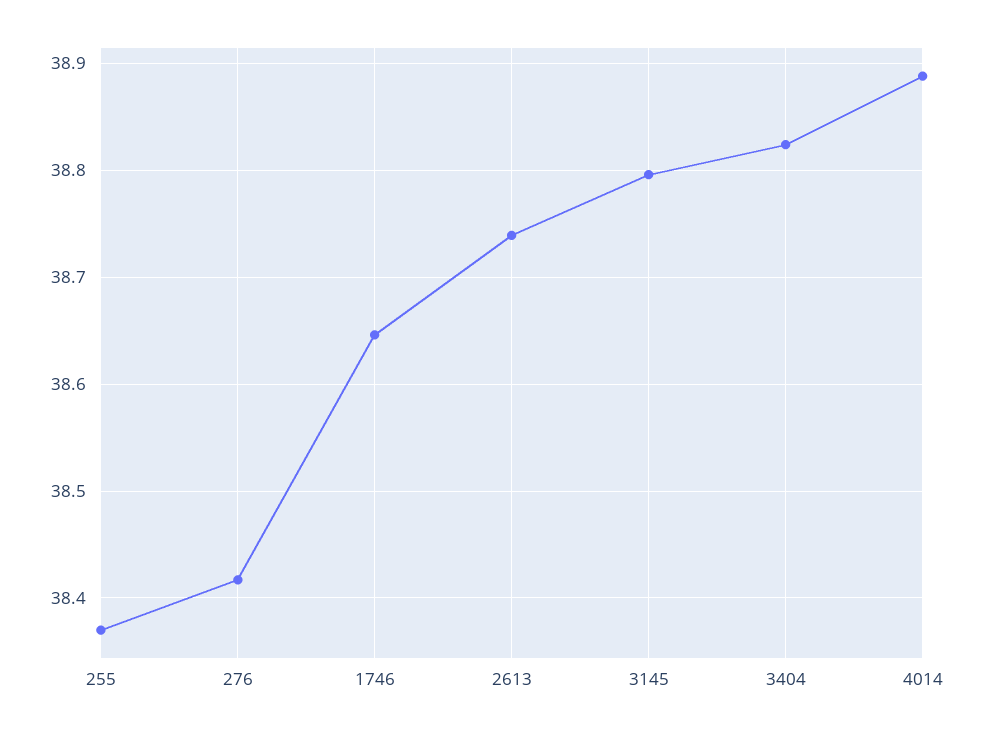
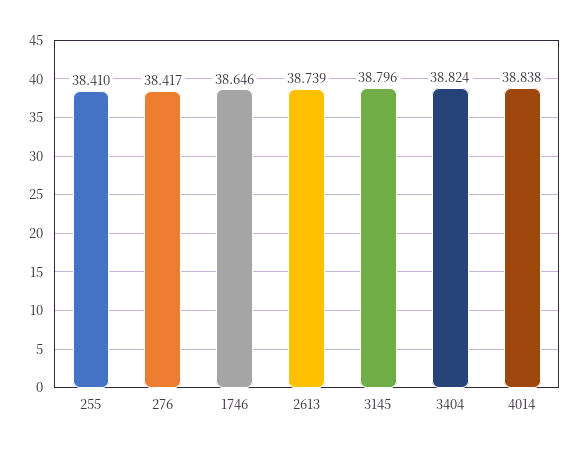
255: 38.37 -> 38.41
4014: 38.89 -> 38.838

